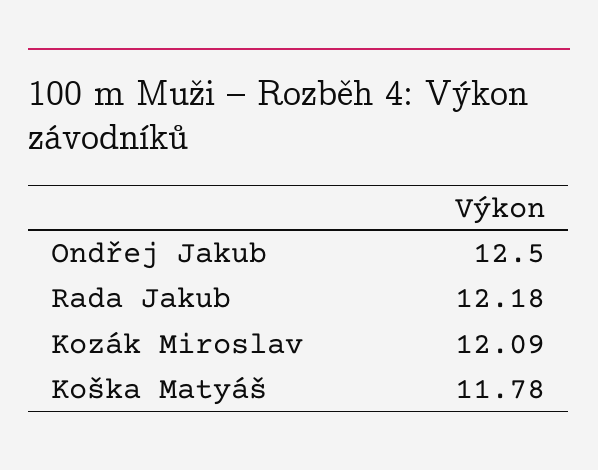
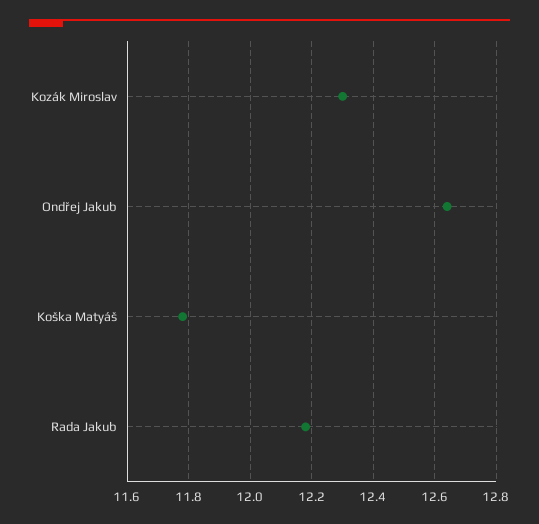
Ondřej Jakub: 12.5 -> 12.65
Kozák Miroslav: 12.09 -> 12.3

